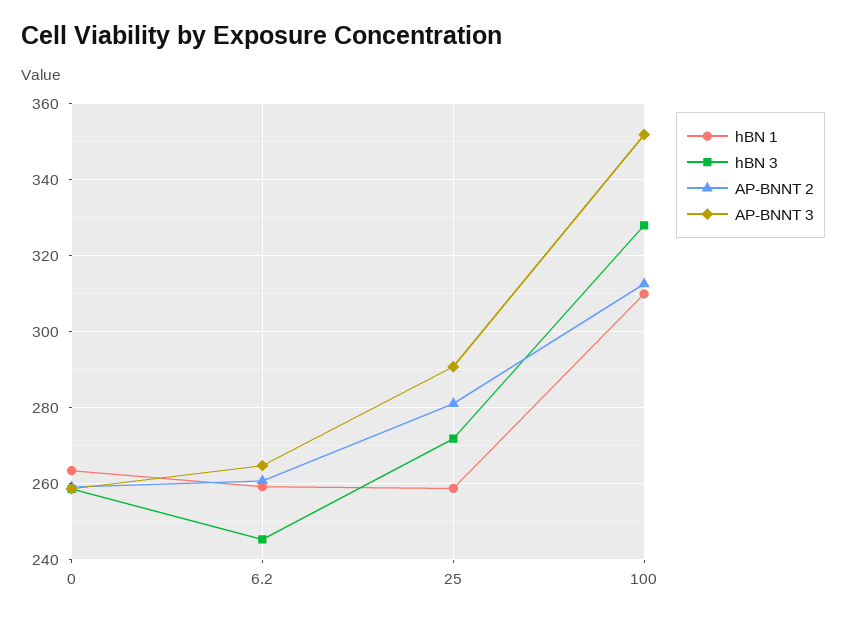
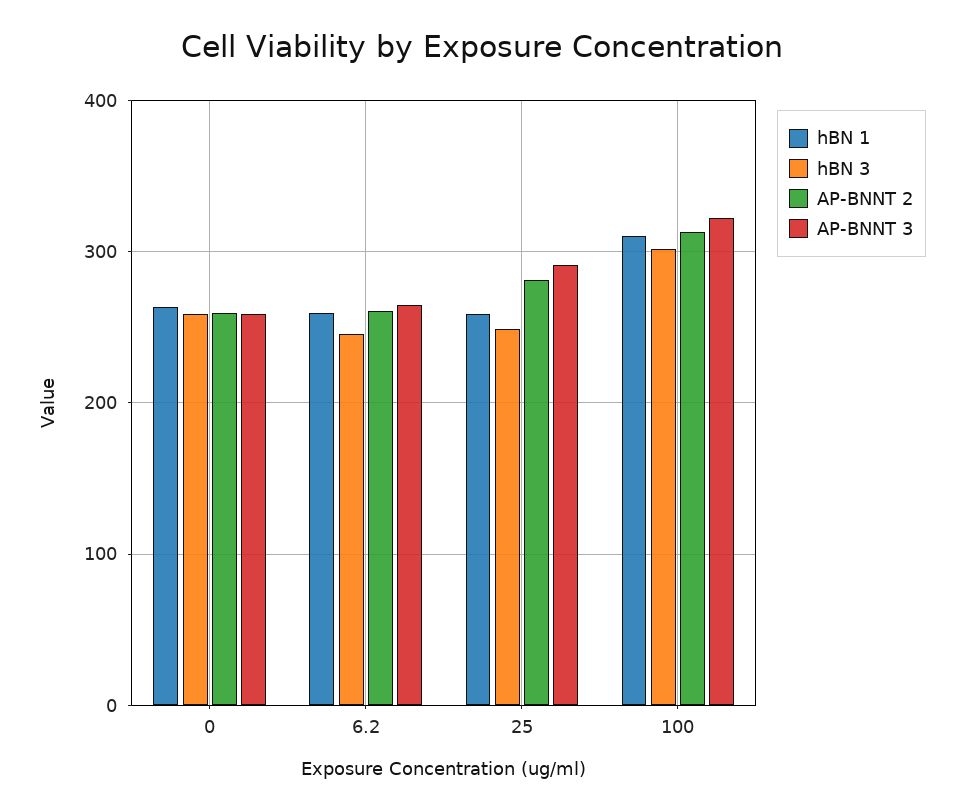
hBN 3, 25: 272 -> 250
hBN 3, 100: 328 -> 300
AP-BNNT 3, 100: 352 -> 320

